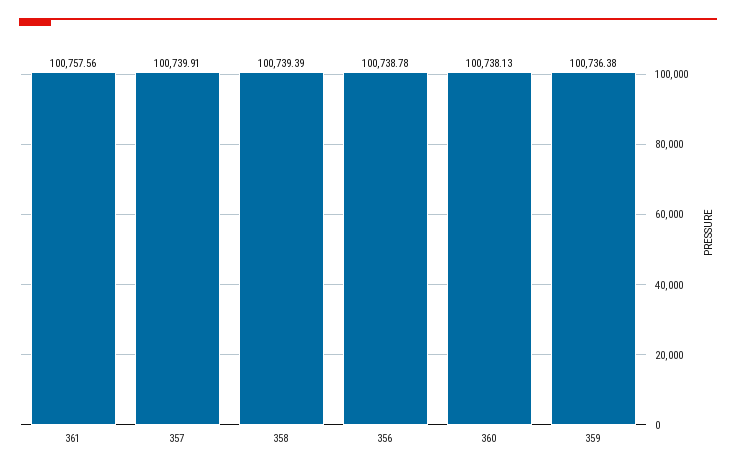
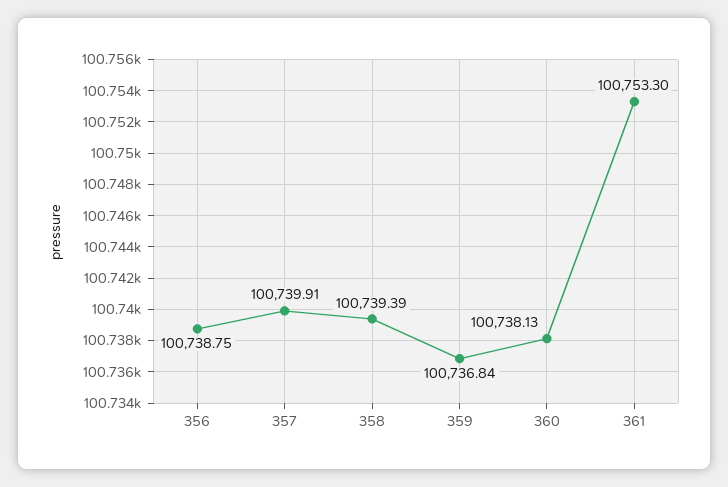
361: 100757.56 -> 100753.3
356: 100738.78 -> 100738.75
359: 100736.38 -> 100736.84

